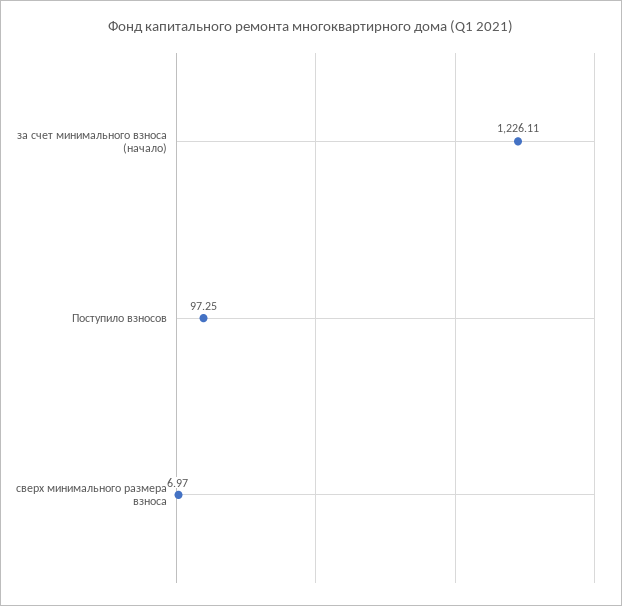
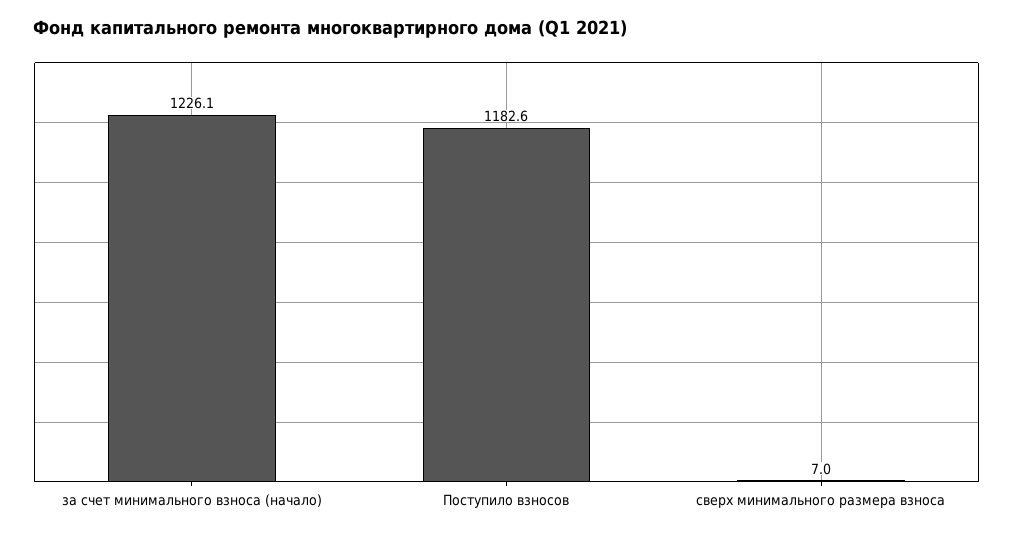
Поступило взносов: 97.25 -> 1182.6

